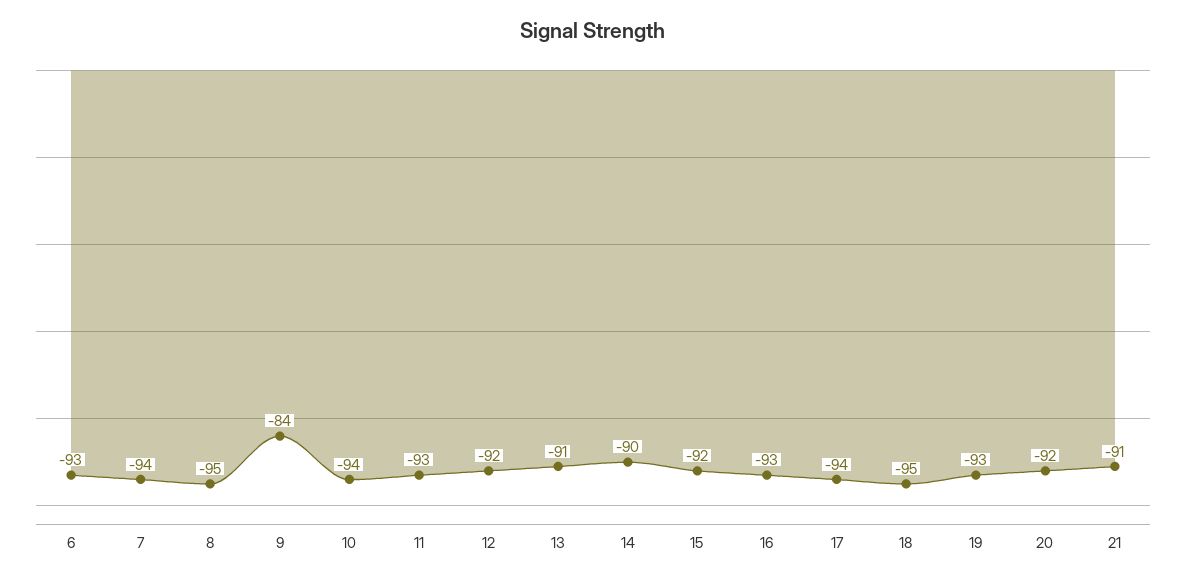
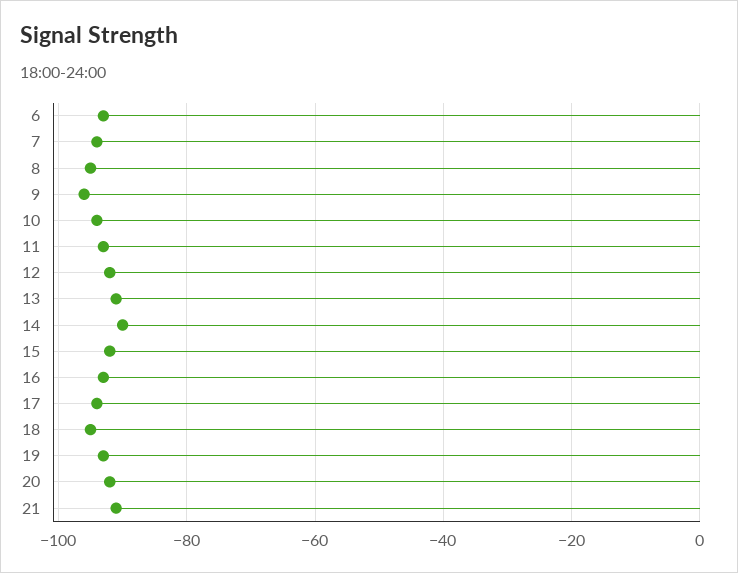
9: -84 -> -95

